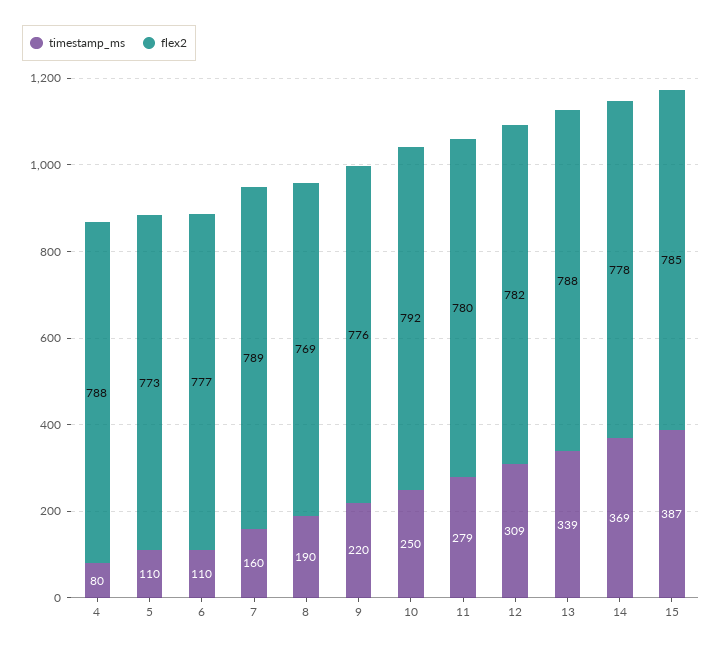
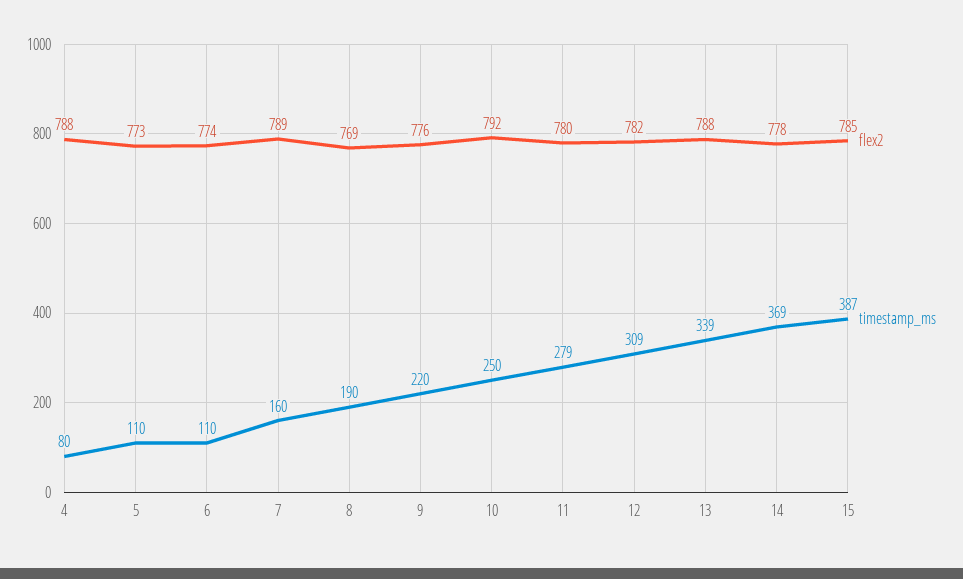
flex2, 6: 777 -> 774

